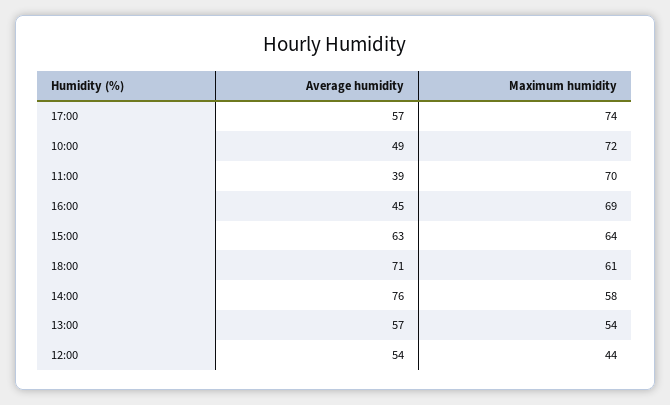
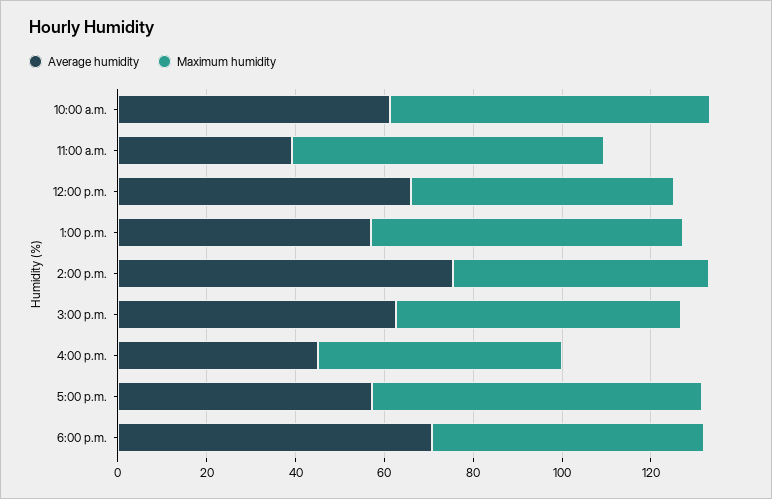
Average humidity, 10:00: 49 -> 60
Maximum humidity, 16:00: 69 -> 55
Maximum humidity, 13:00: 54 -> 70
Average humidity, 12:00: 54 -> 65
Maximum humidity, 12:00: 44 -> 60

